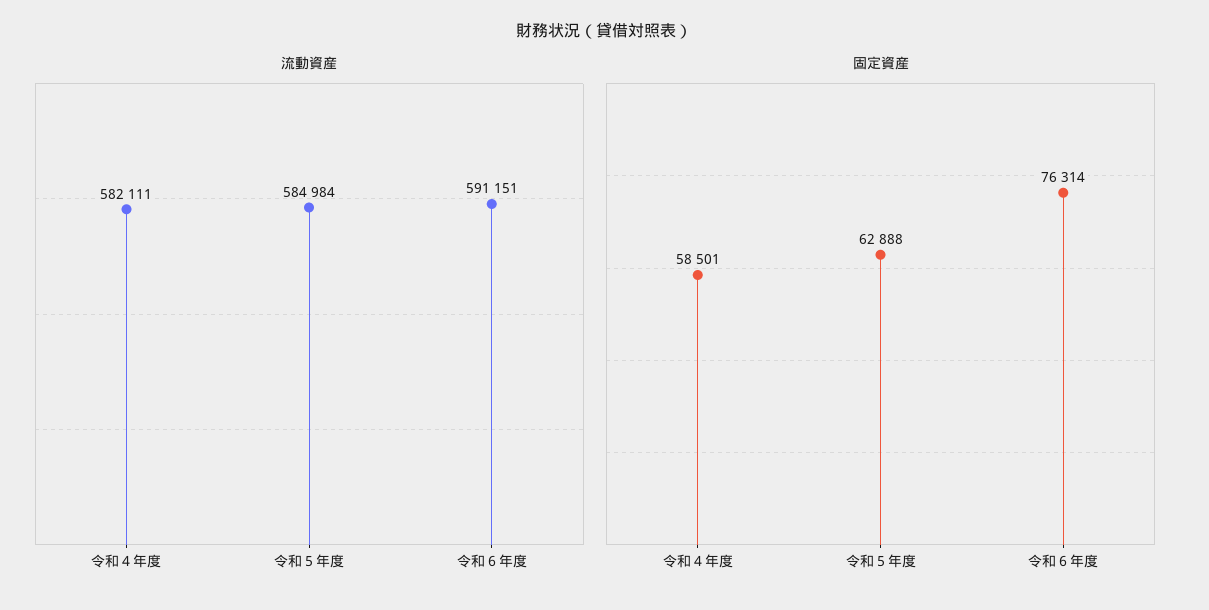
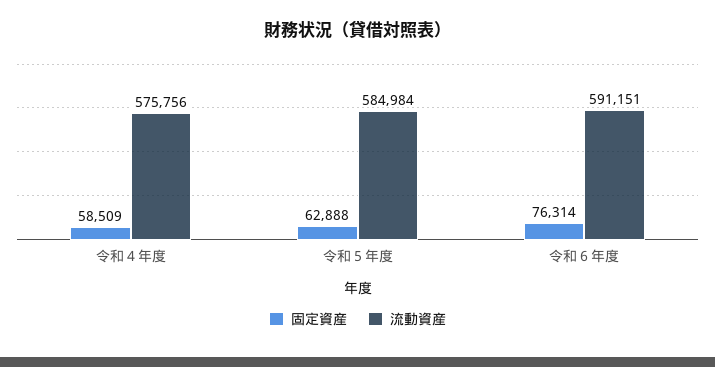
流動資産, 令和４年度: 582111 -> 575756
固定資産, 令和４年度: 58501 -> 58509

